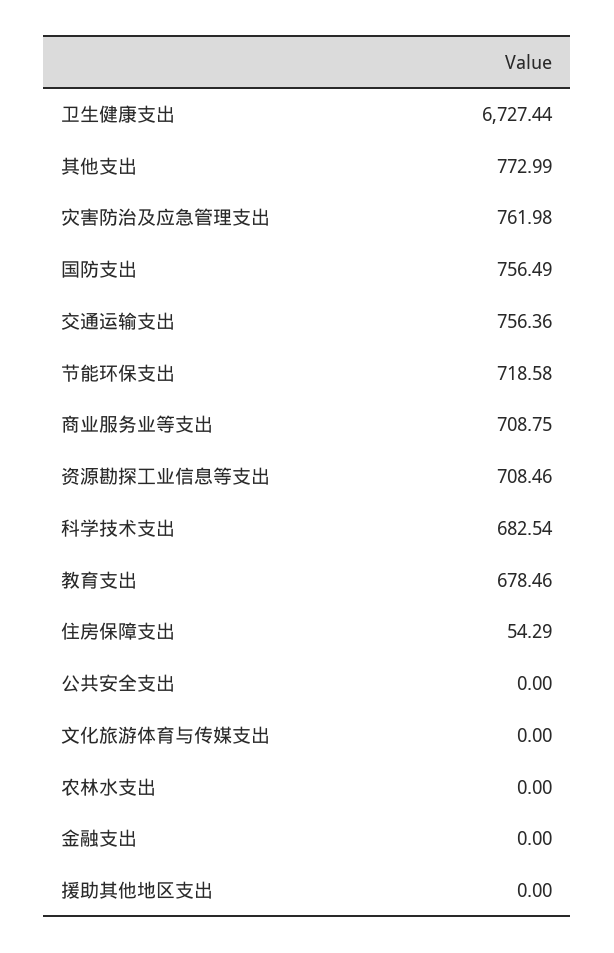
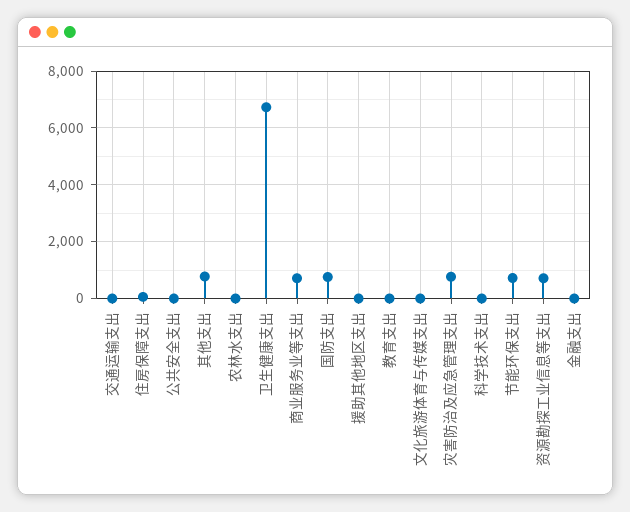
交通运输支出: 756.36 -> 0
科学技术支出: 682.54 -> 0
教育支出: 678.46 -> 0

